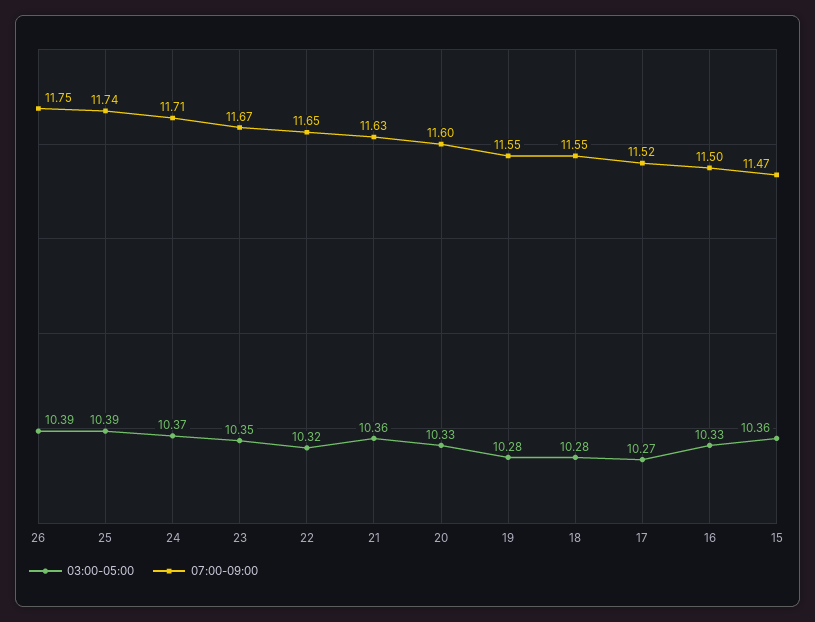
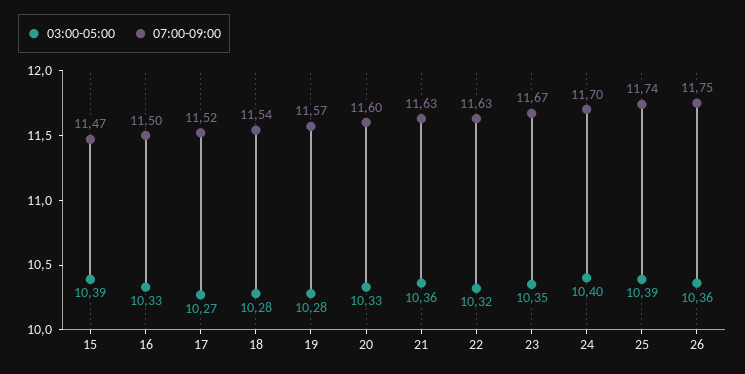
03:00-05:00, 26: 10.39 -> 10.36
03:00-05:00, 24: 10.37 -> 10.4
07:00-09:00, 24: 11.71 -> 11.7
07:00-09:00, 22: 11.65 -> 11.63
07:00-09:00, 19: 11.55 -> 11.57
07:00-09:00, 18: 11.55 -> 11.54
03:00-05:00, 15: 10.36 -> 10.39

